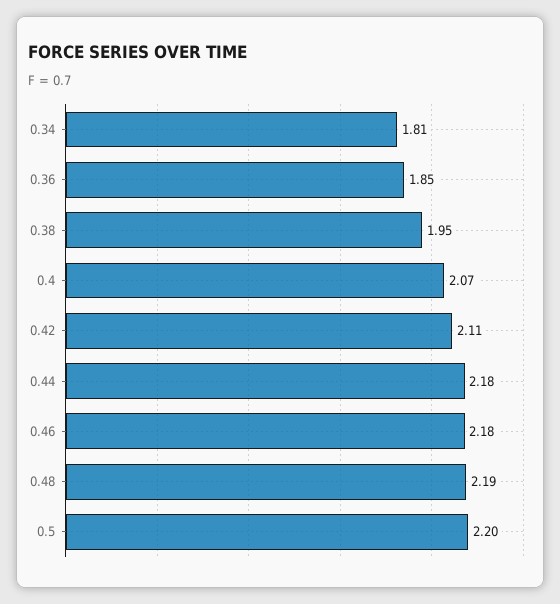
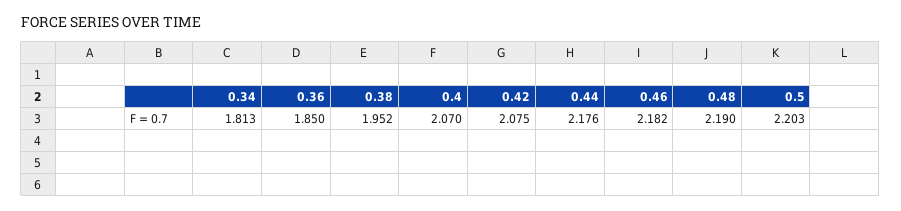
0.42: 2.11 -> 2.075

